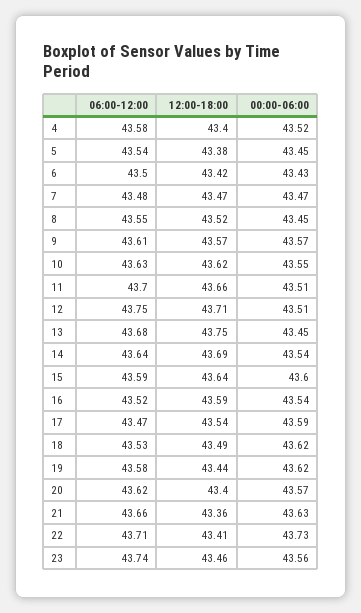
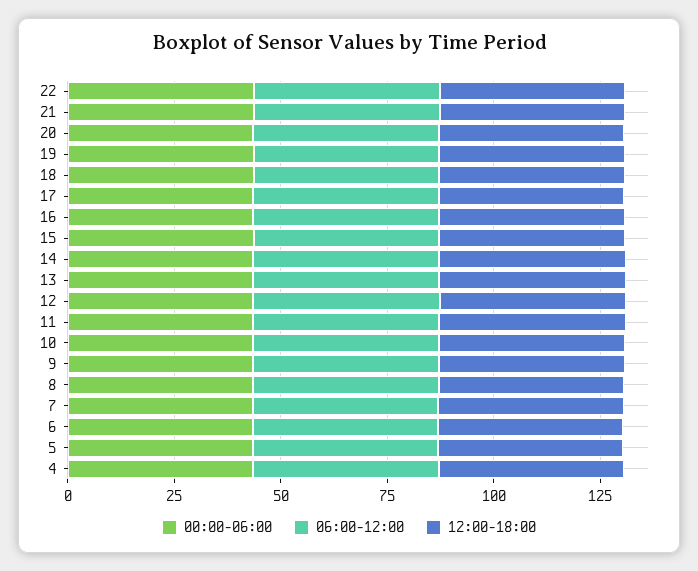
06:00-12:00, 23: 43.74 -> none
12:00-18:00, 23: 43.46 -> none
00:00-06:00, 23: 43.56 -> none

